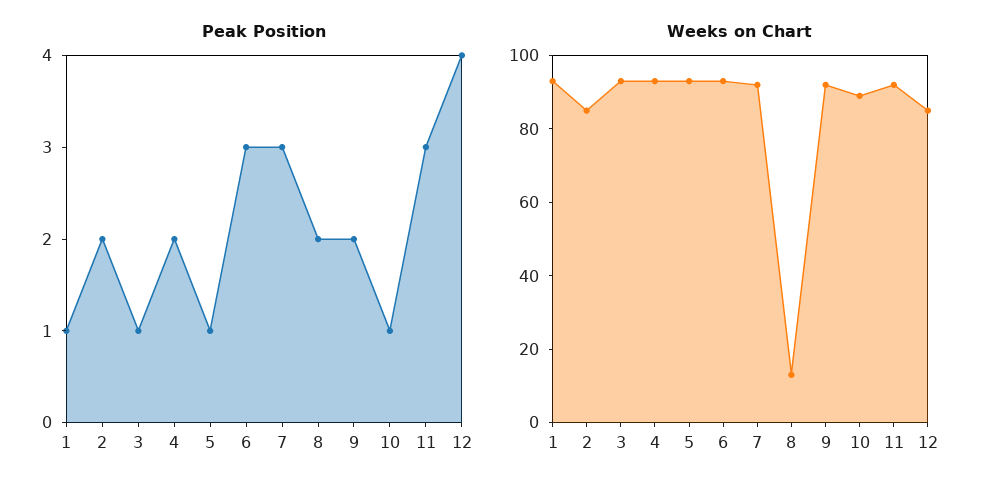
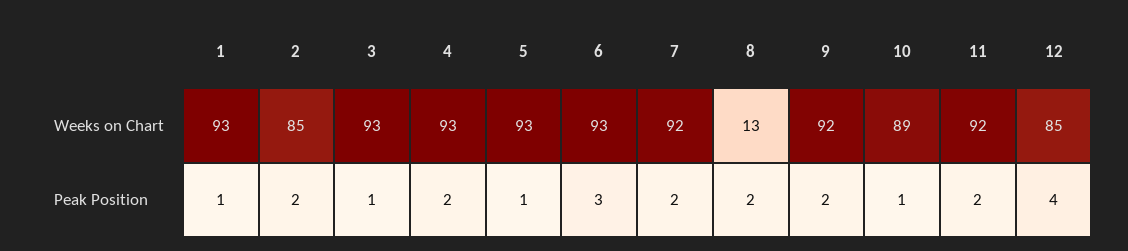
Peak Position, 7: 3 -> 2
Peak Position, 11: 3 -> 2

